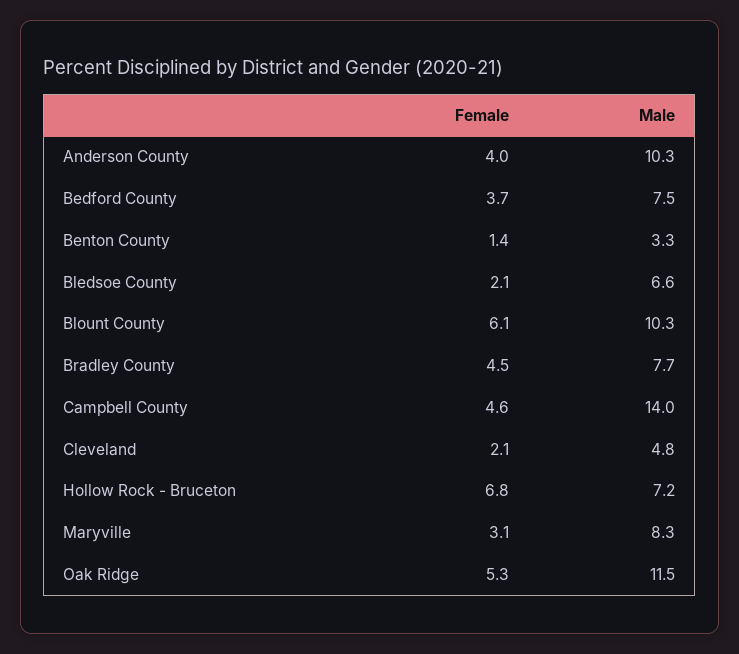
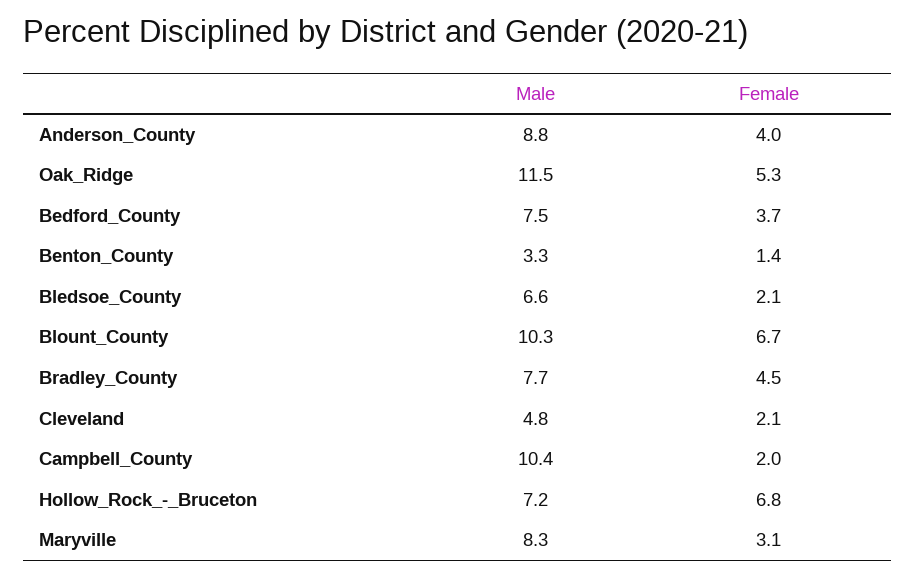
Male, Anderson County: 10.3 -> 8.8
Female, Blount County: 6.1 -> 6.7
Female, Campbell County: 4.6 -> 2
Male, Campbell County: 14 -> 10.4

